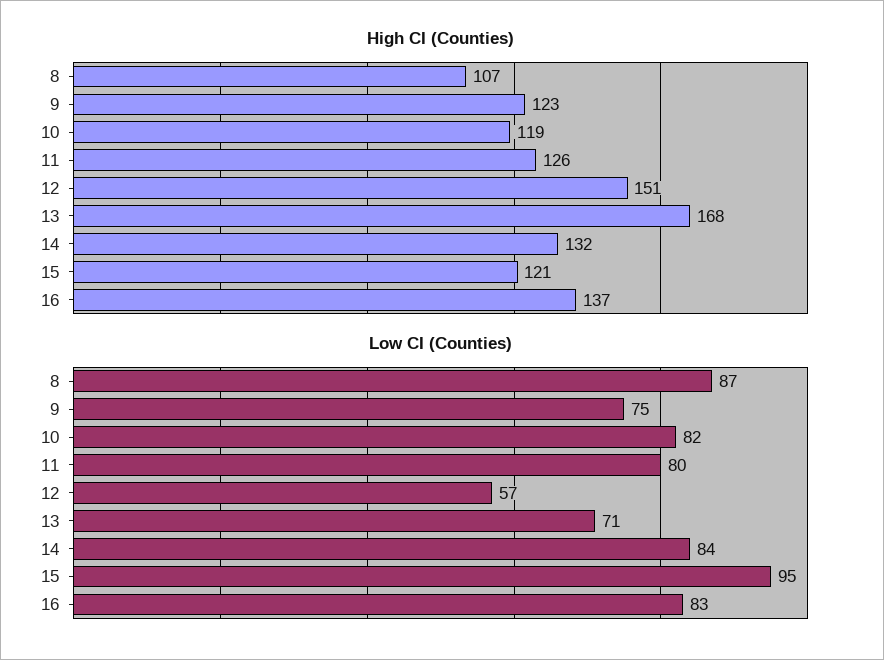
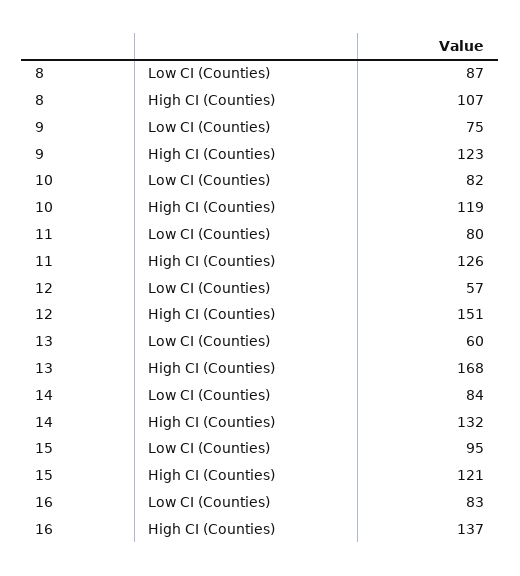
Low CI (Counties), 13: 71 -> 60

